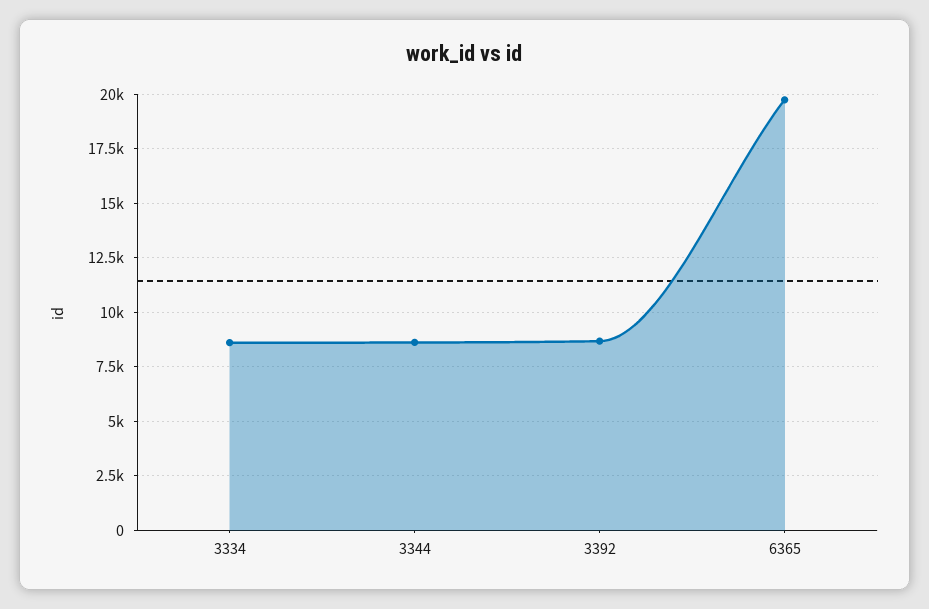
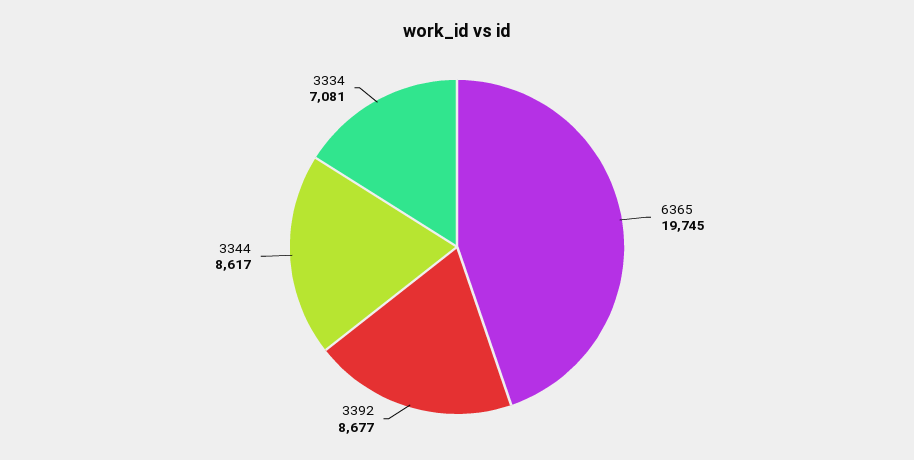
3334: 8500 -> 7081

